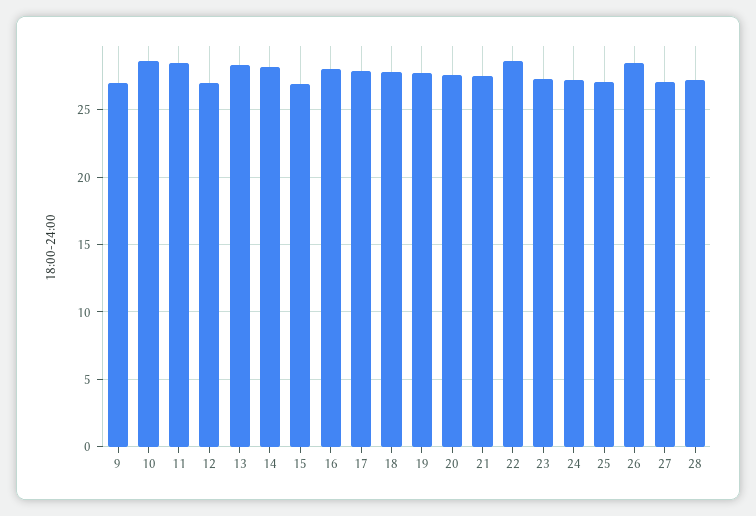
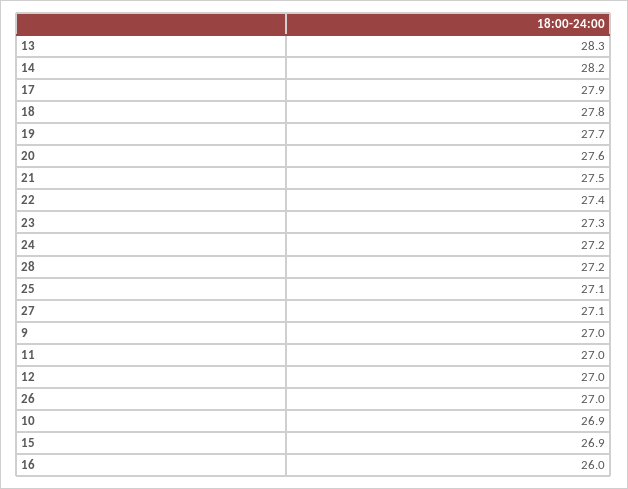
10: 28.5 -> 26.9
11: 28.5 -> 27
16: 28 -> 26
22: 28.5 -> 27.4
26: 28.5 -> 27

